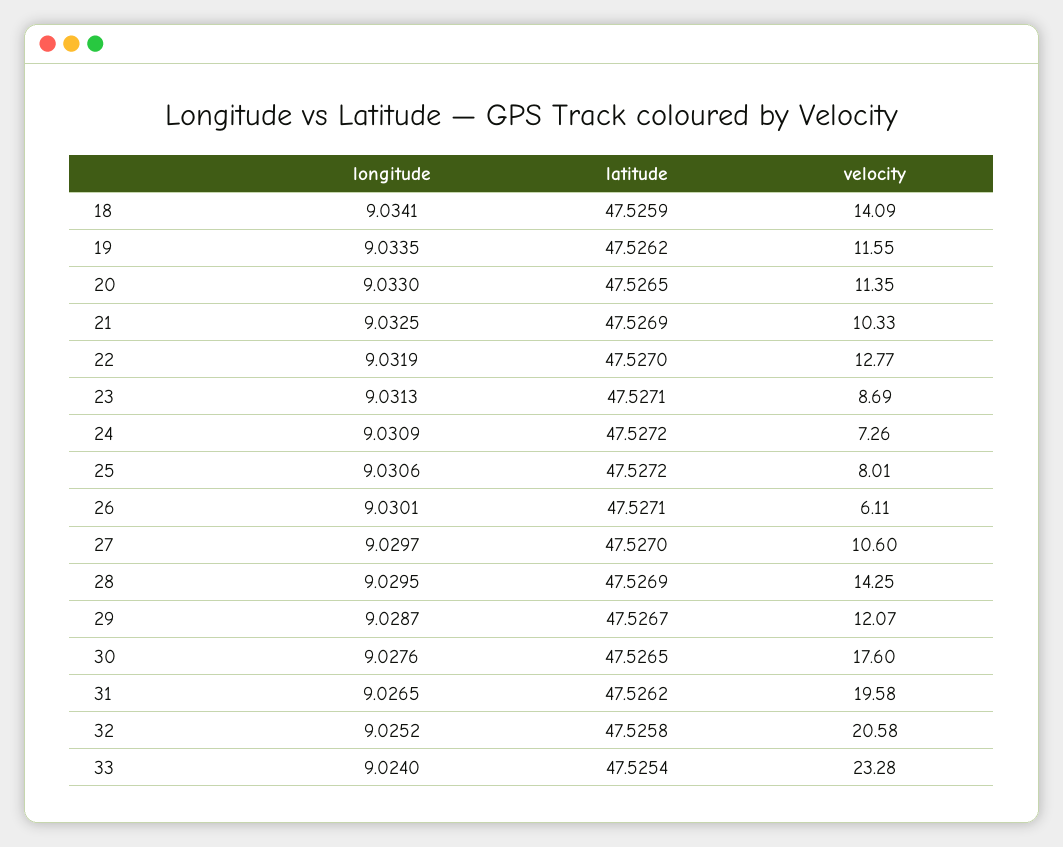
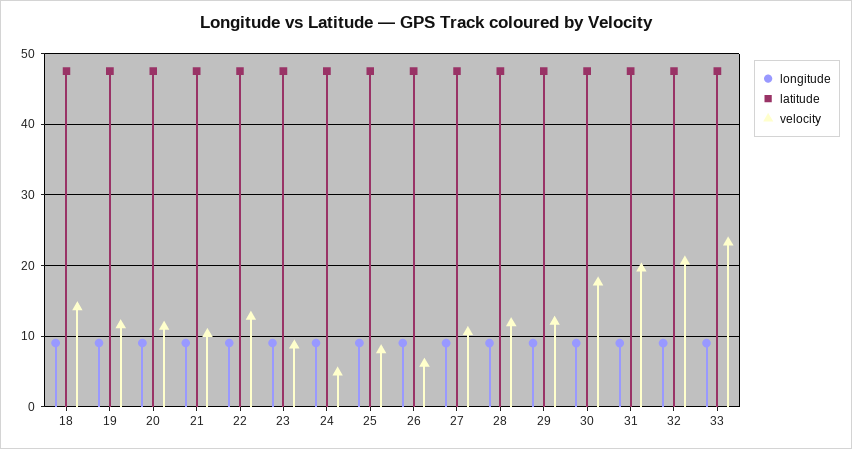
velocity, 24: 7.26 -> 5
velocity, 28: 14.25 -> 12

